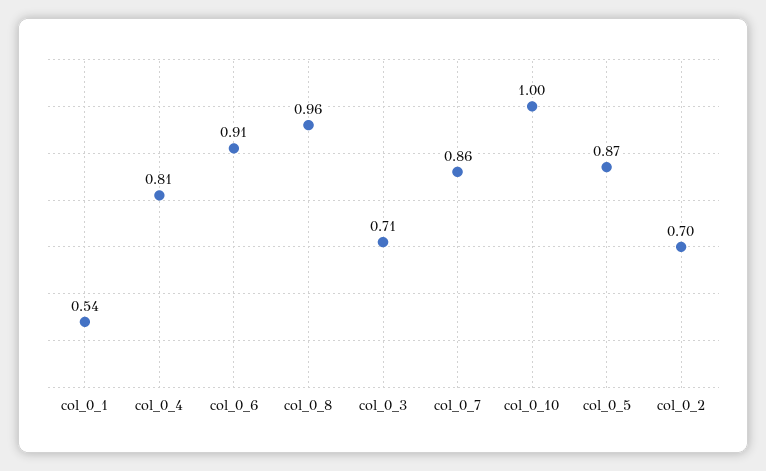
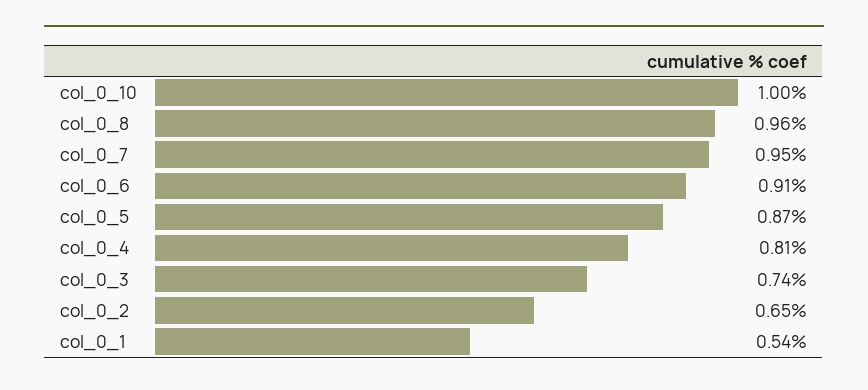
col_0_3: 0.71 -> 0.74
col_0_7: 0.86 -> 0.95
col_0_2: 0.7 -> 0.65

